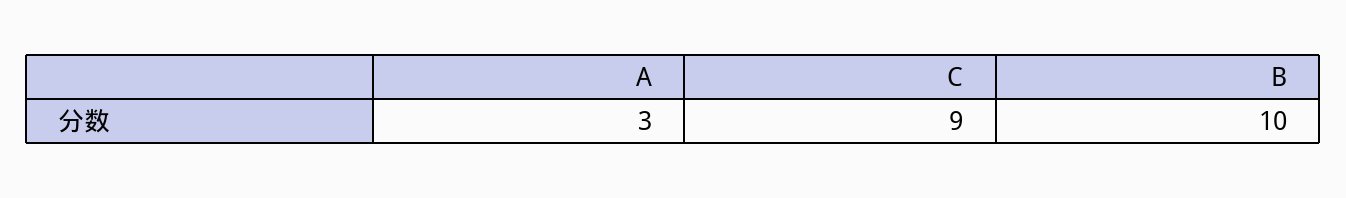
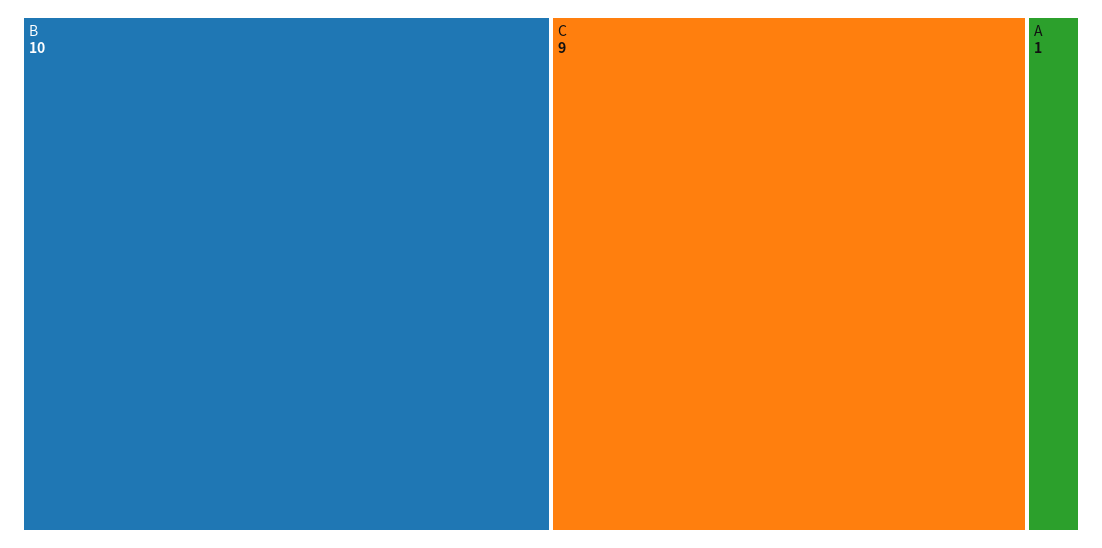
A: 3 -> 1

